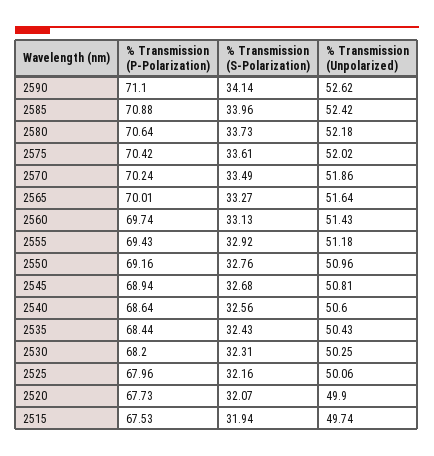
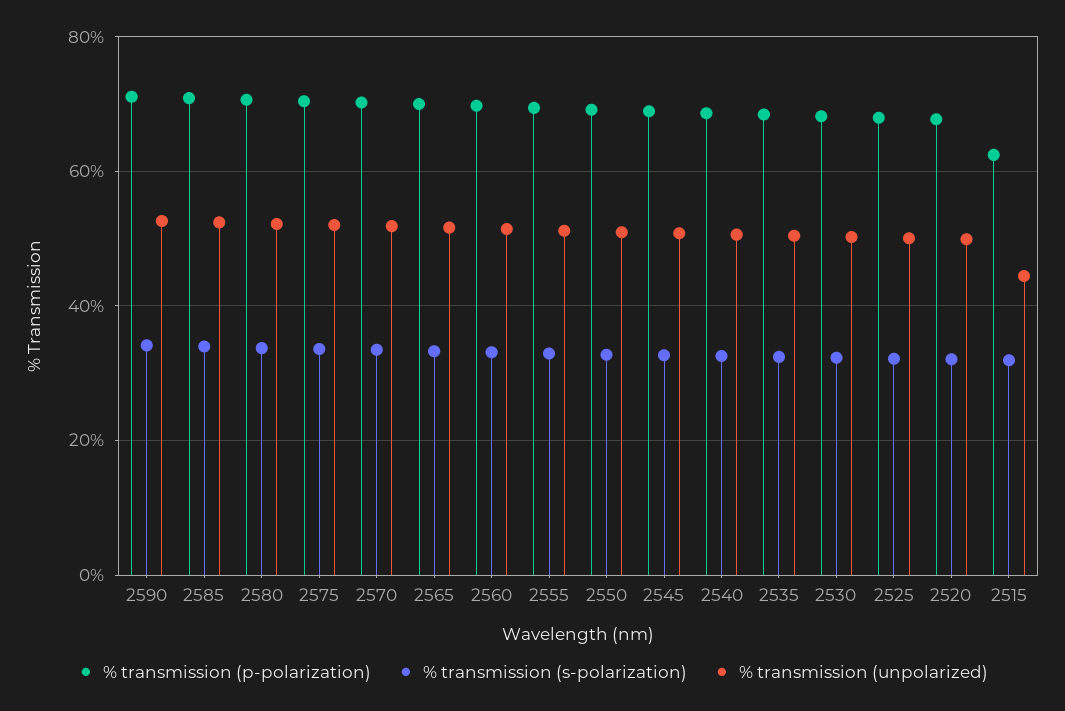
% Transmission (P-Polarization), 2515: 67.53 -> 62
% Transmission (Unpolarized), 2515: 49.74 -> 44

